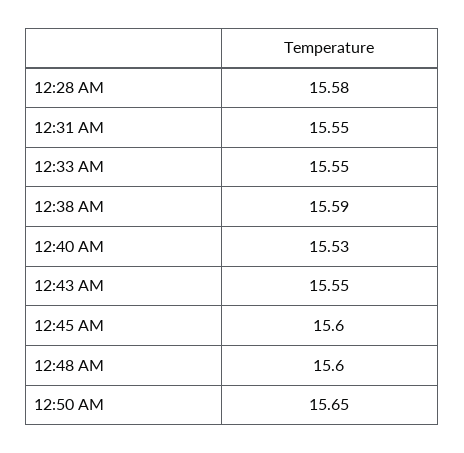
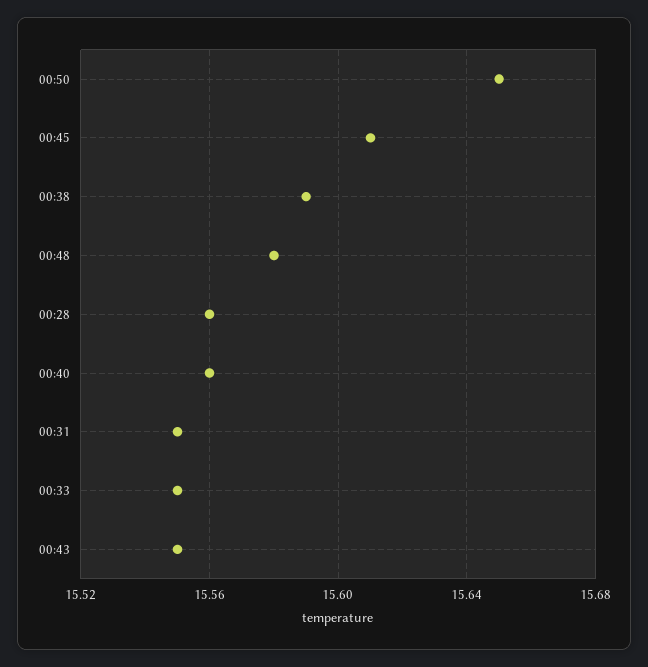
12:28 AM: 15.58 -> 15.56
12:40 AM: 15.53 -> 15.56
12:45 AM: 15.6 -> 15.61
12:48 AM: 15.6 -> 15.58

